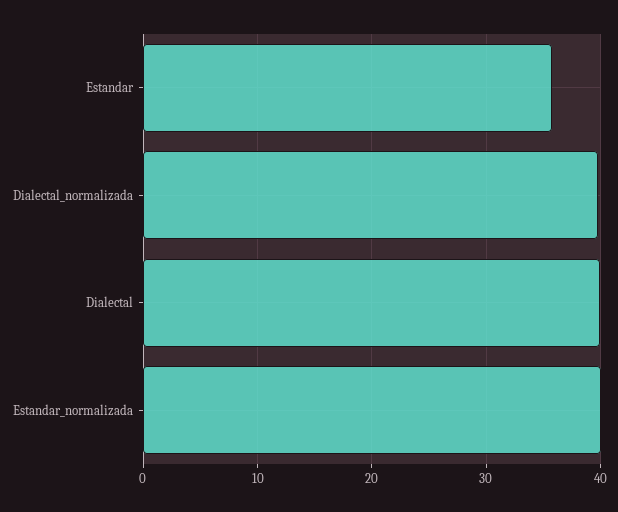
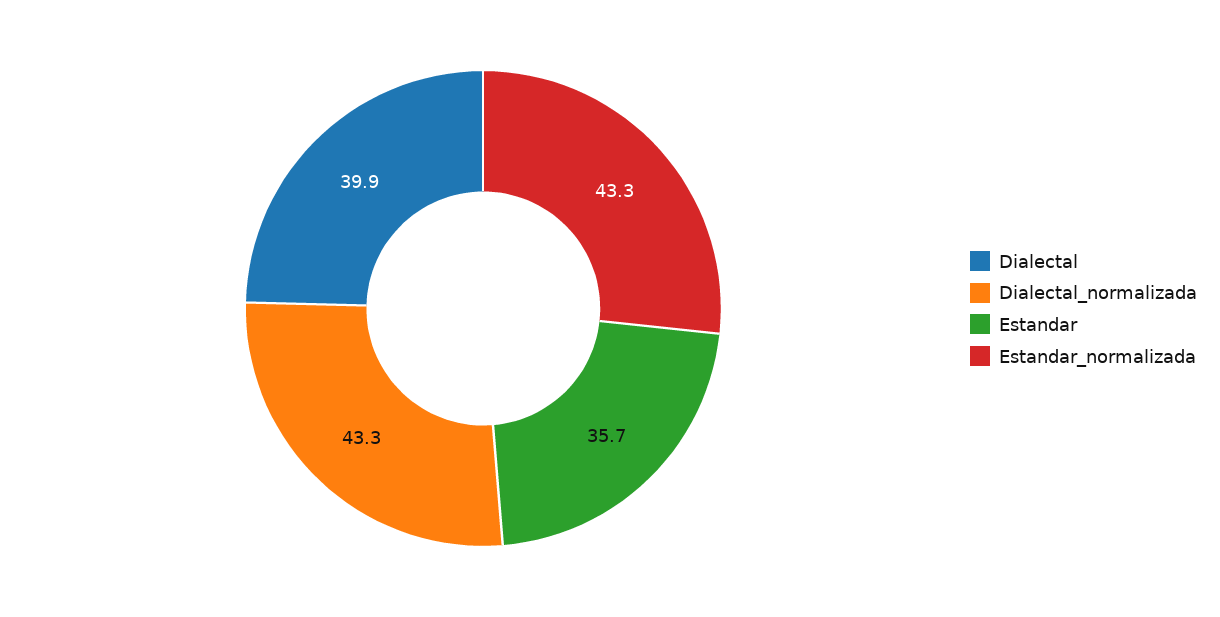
Dialectal_normalizada: 40 -> 43.3
Estandar_normalizada: 40 -> 43.3

